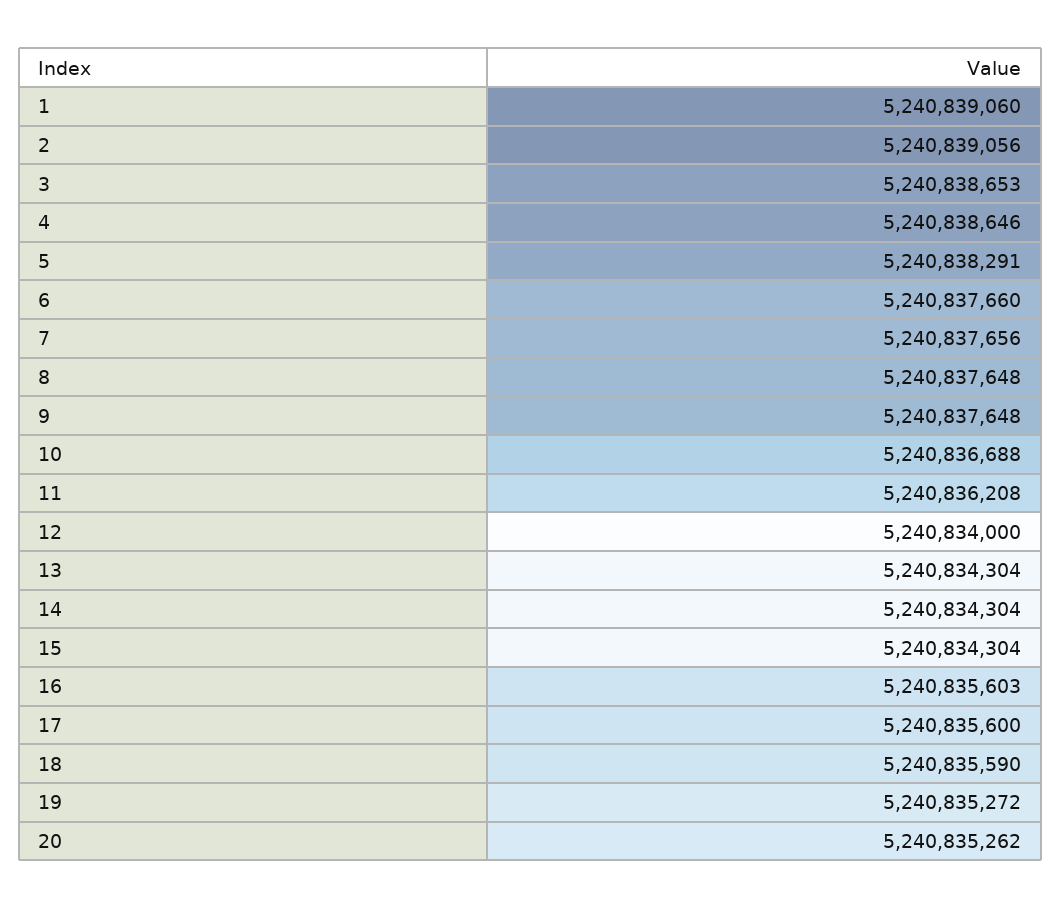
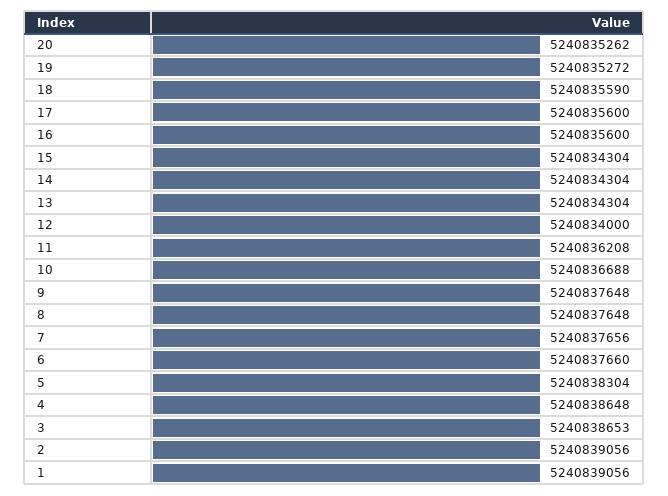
1: 5240839060 -> 5240839056
4: 5240838646 -> 5240838648
5: 5240838291 -> 5240838304
16: 5240835603 -> 5240835600

